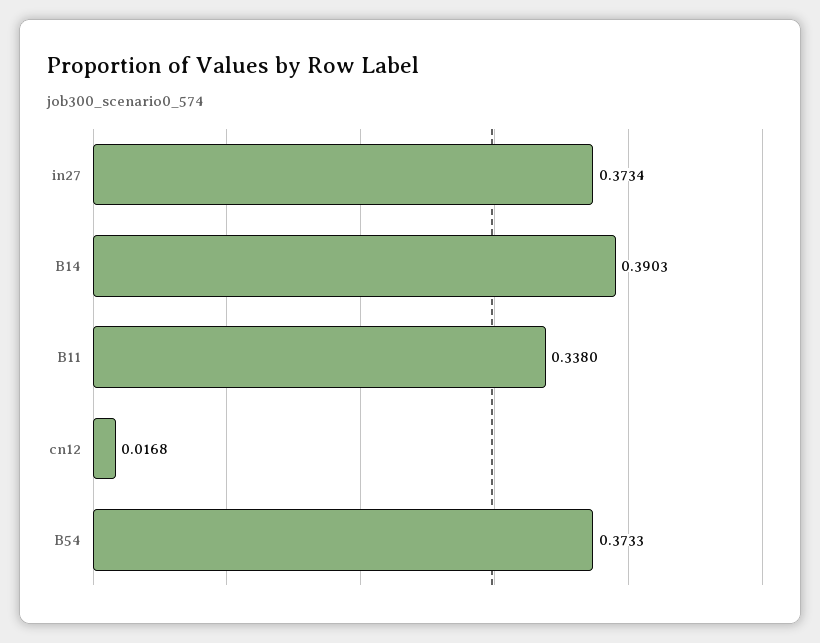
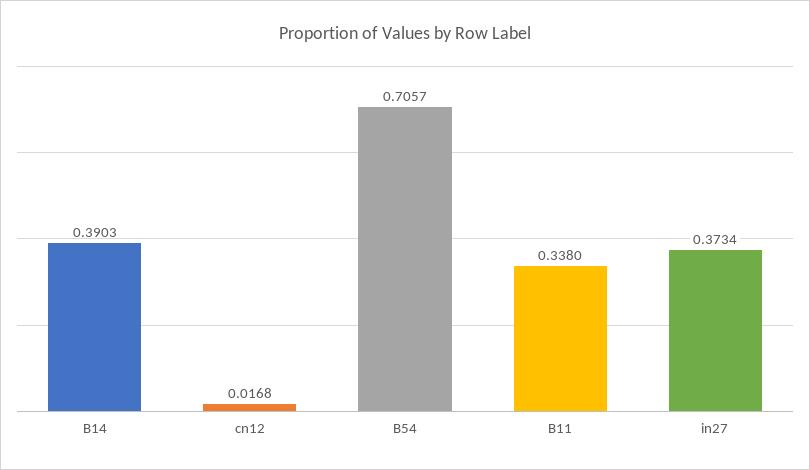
B54: 0.3733 -> 0.7057

